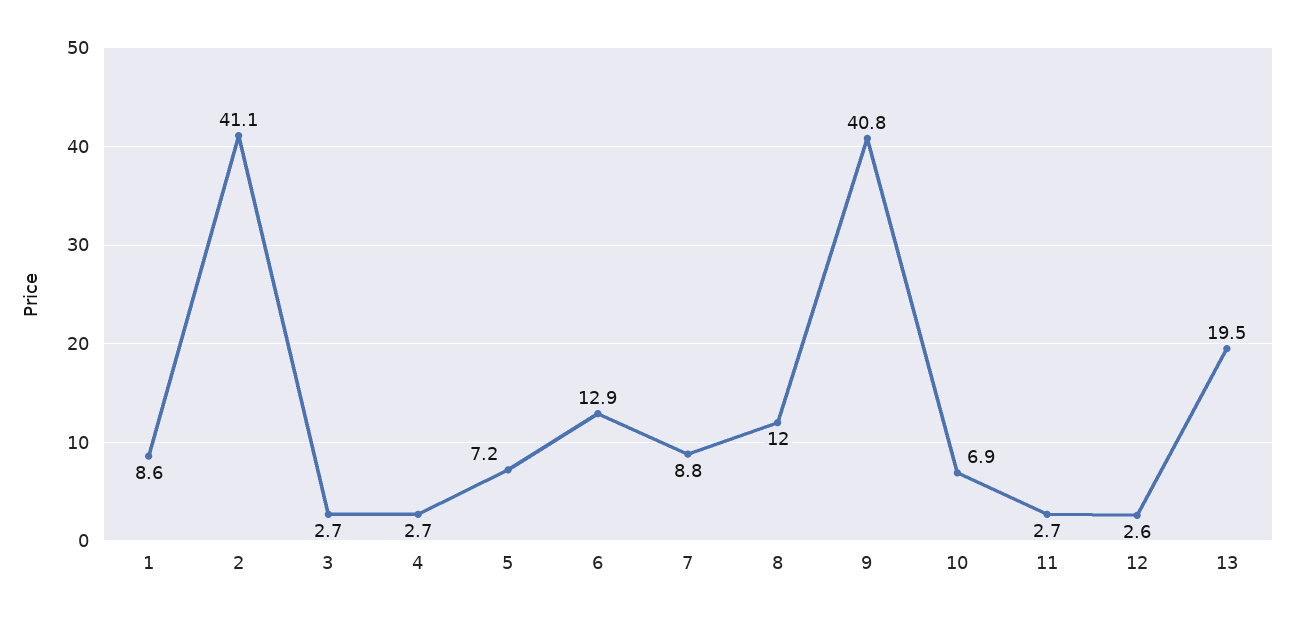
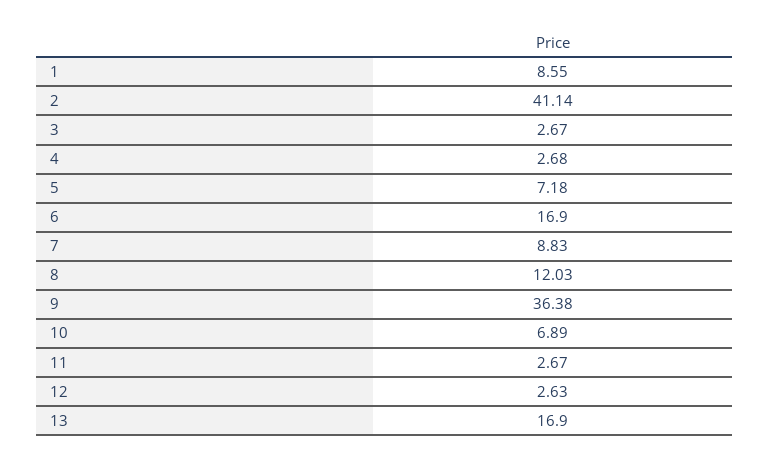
6: 12.9 -> 16.9
9: 40.8 -> 36.38
13: 19.5 -> 16.9

